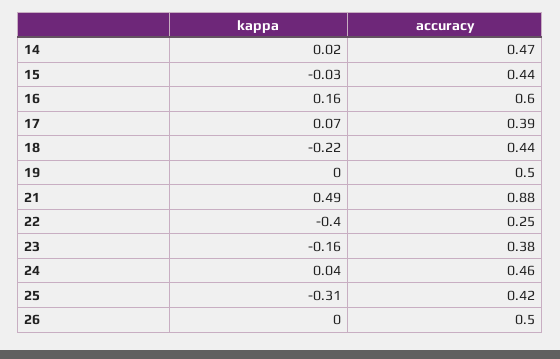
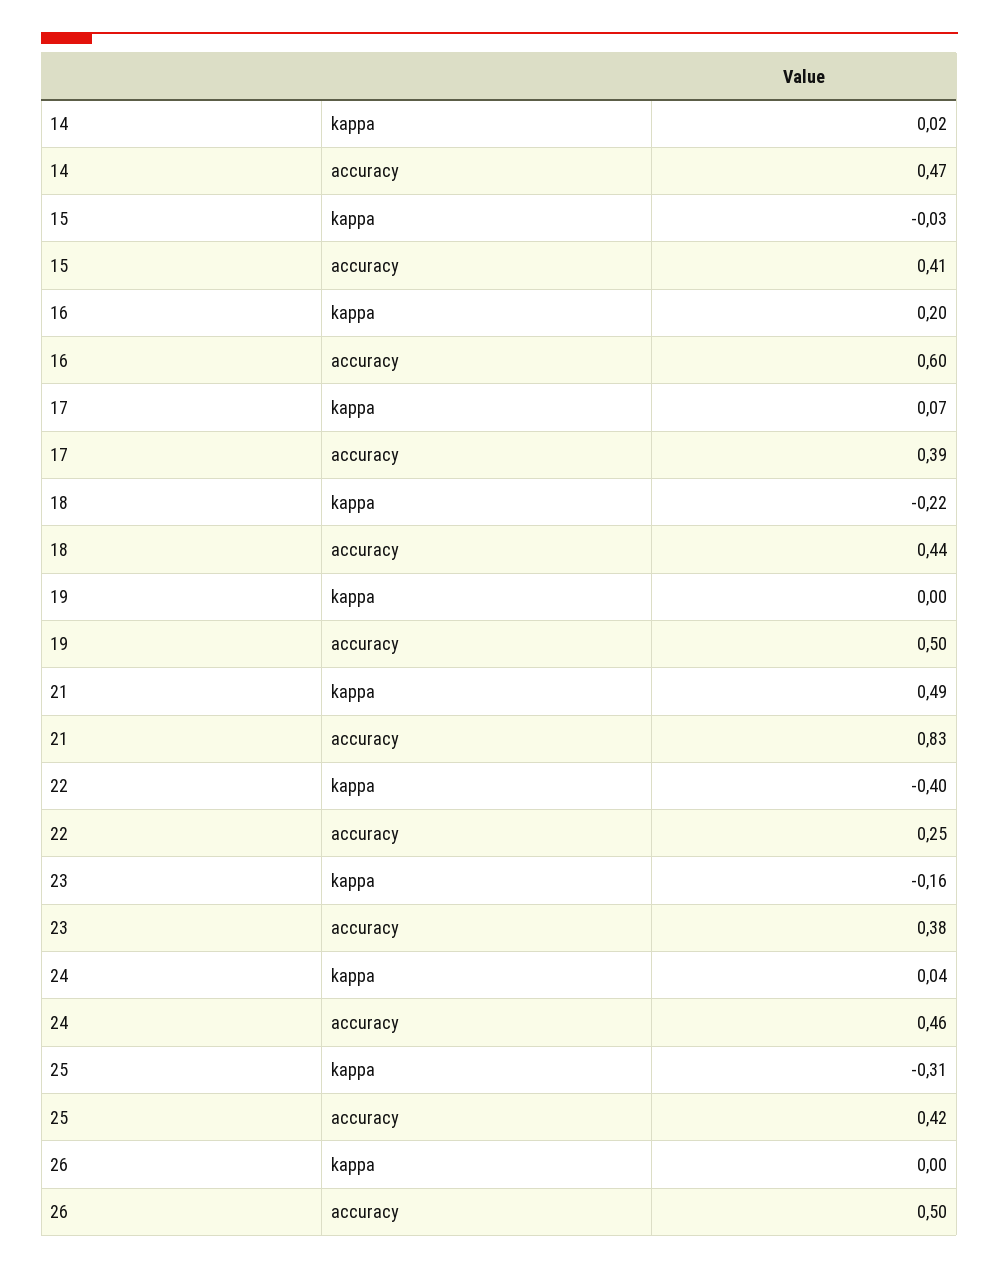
accuracy, 15: 0.44 -> 0.41
kappa, 16: 0.16 -> 0.2
accuracy, 21: 0.88 -> 0.83

